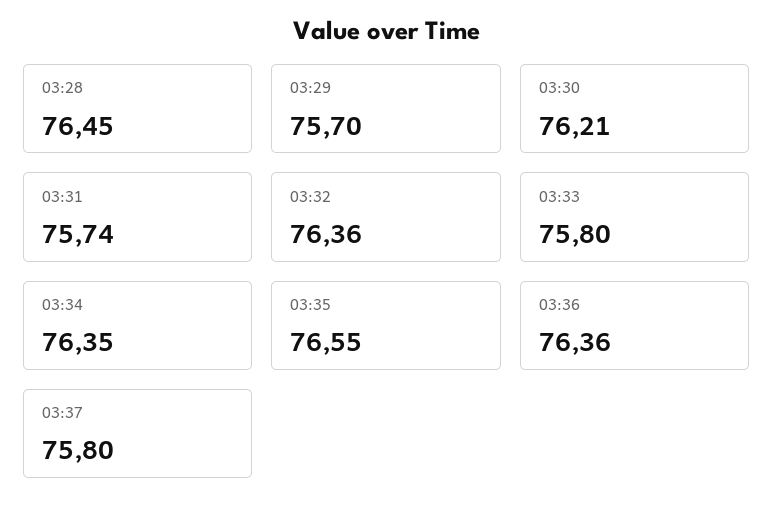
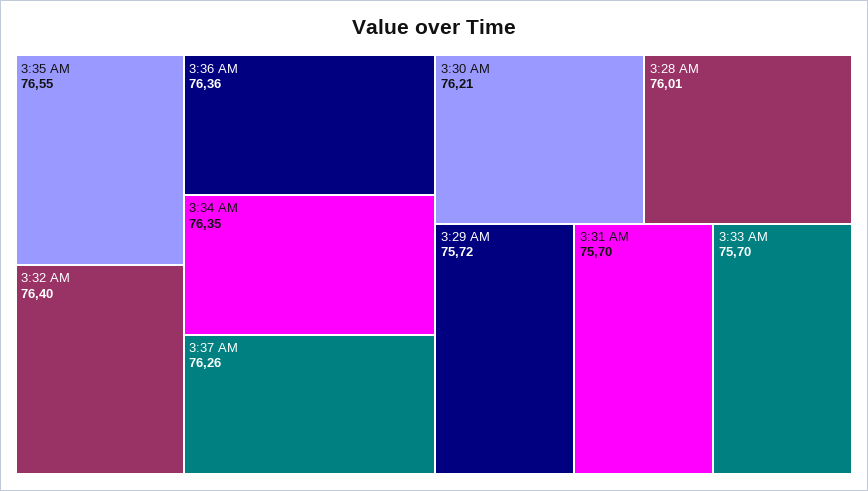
03:28: 76.45 -> 76.01
03:29: 75.7 -> 75.72
03:31: 75.74 -> 75.7
03:32: 76.36 -> 76.4
03:33: 75.8 -> 75.7
03:37: 75.8 -> 76.26

